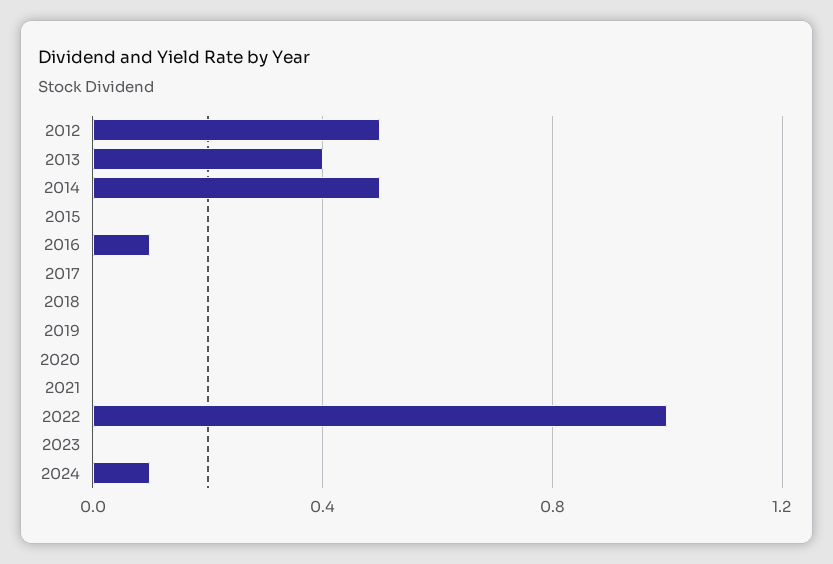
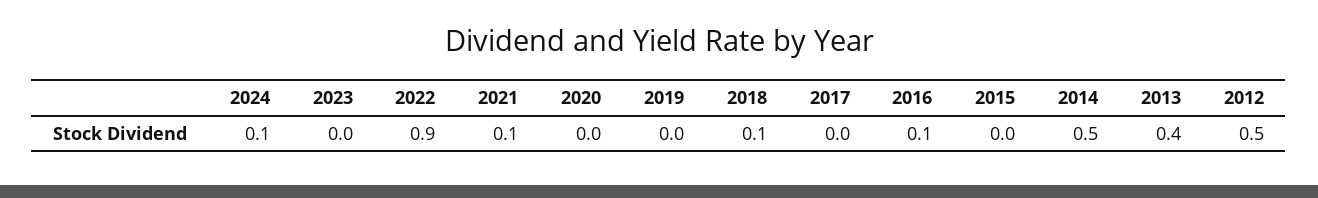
2018: 0 -> 0.1
2021: 0 -> 0.1
2022: 1 -> 0.9

